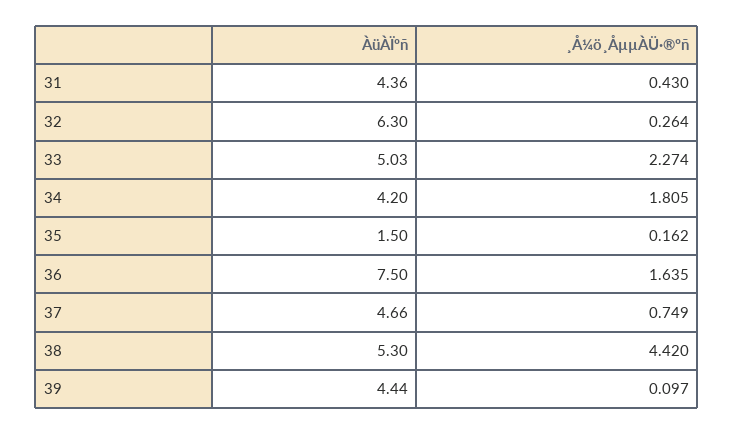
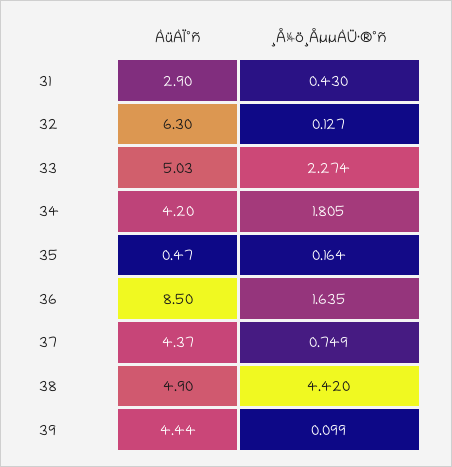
ÀüÀÏºñ, 31: 4.36 -> 2.9
¸Å¼ö¸ÅµµÀÜ·®ºñ, 32: 0.264 -> 0.127
ÀüÀÏºñ, 35: 1.5 -> 0.47
¸Å¼ö¸ÅµµÀÜ·®ºñ, 35: 0.162 -> 0.164
ÀüÀÏºñ, 36: 7.5 -> 8.5
ÀüÀÏºñ, 37: 4.66 -> 4.37
ÀüÀÏºñ, 38: 5.3 -> 4.9
¸Å¼ö¸ÅµµÀÜ·®ºñ, 39: 0.097 -> 0.099

